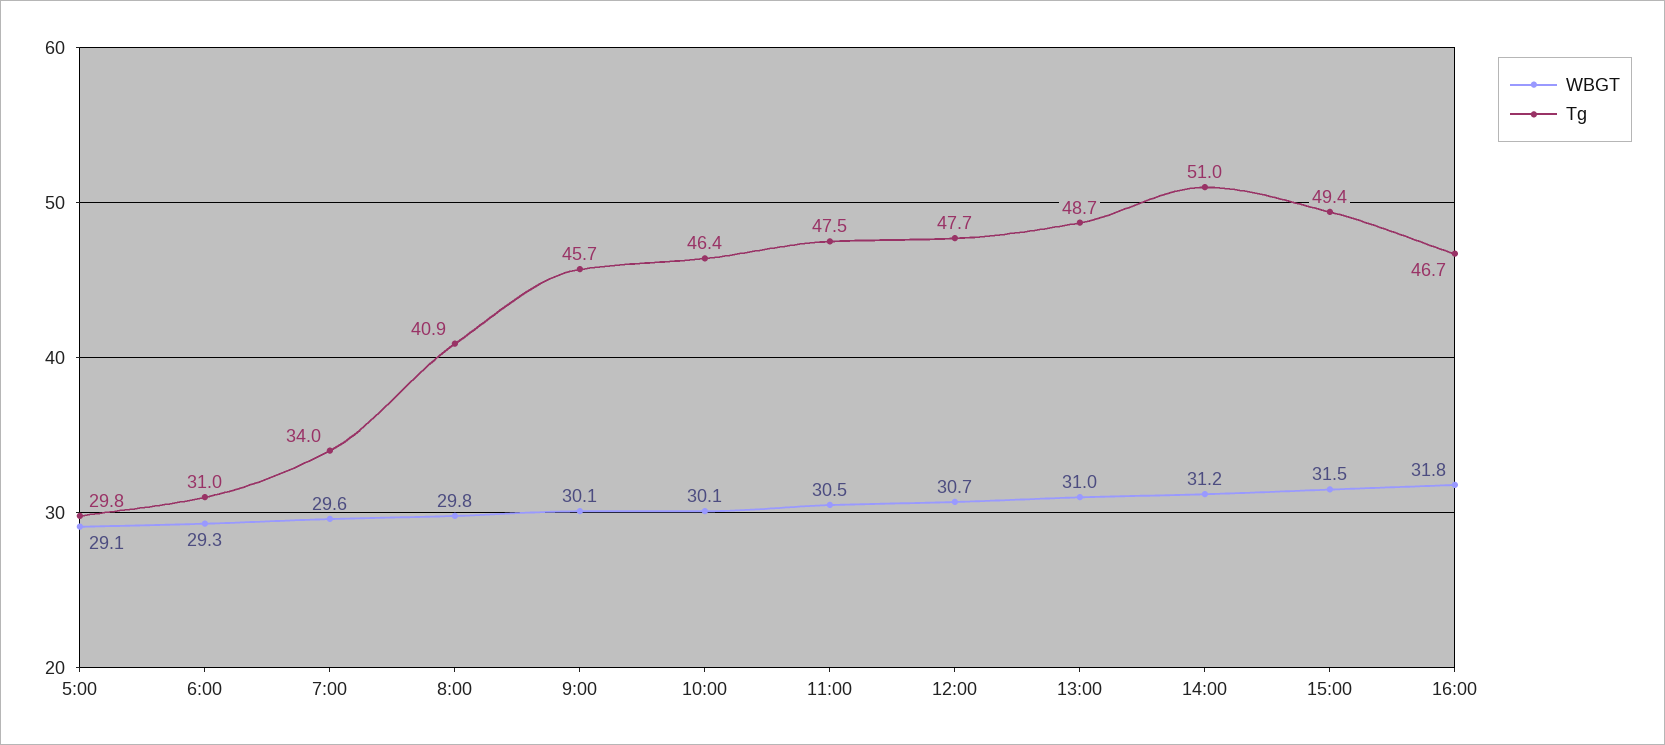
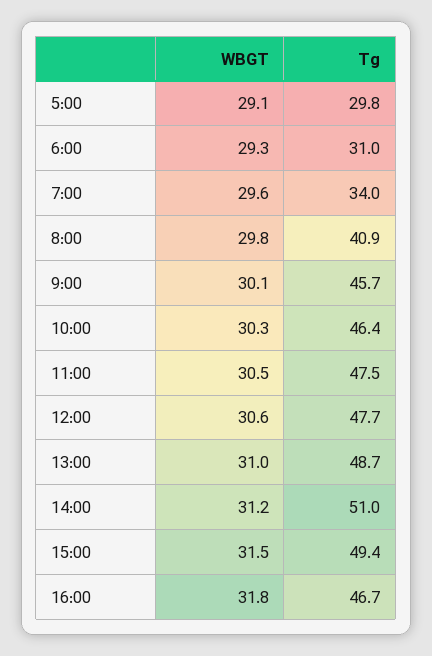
WBGT, 10:00: 30.1 -> 30.3
WBGT, 12:00: 30.7 -> 30.6

